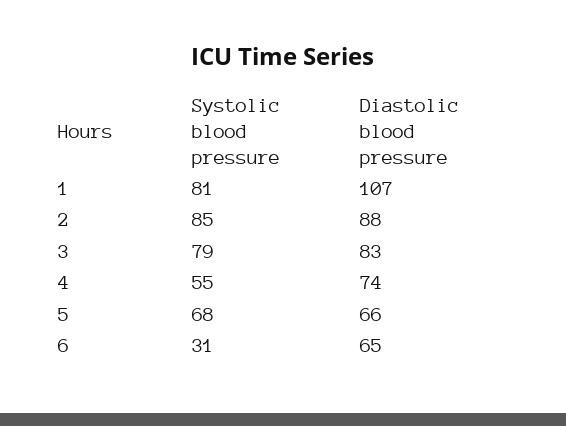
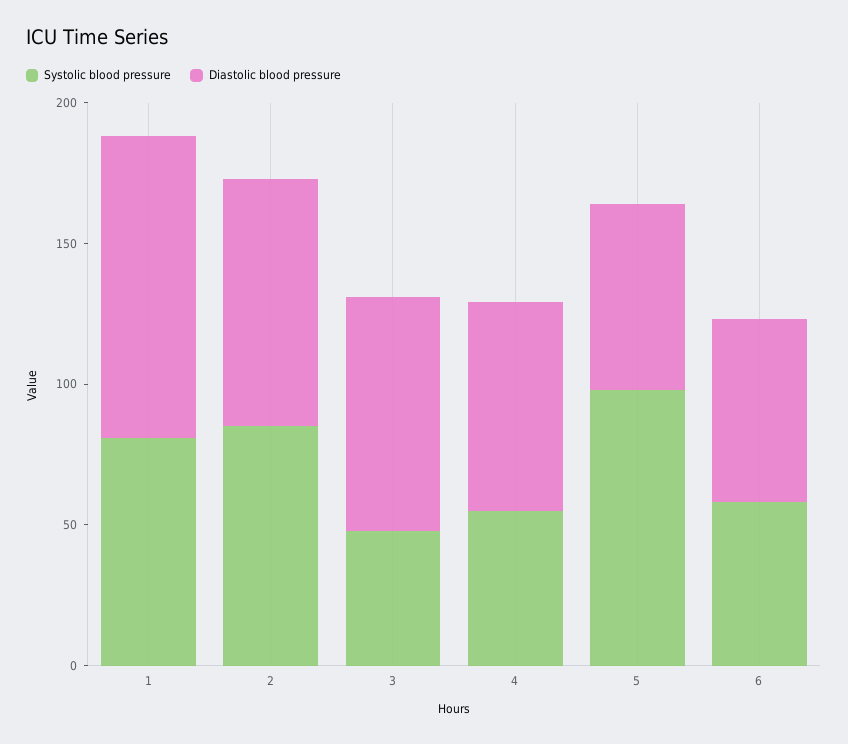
Systolic blood pressure, 3: 79 -> 50
Systolic blood pressure, 5: 68 -> 100
Systolic blood pressure, 6: 31 -> 60

